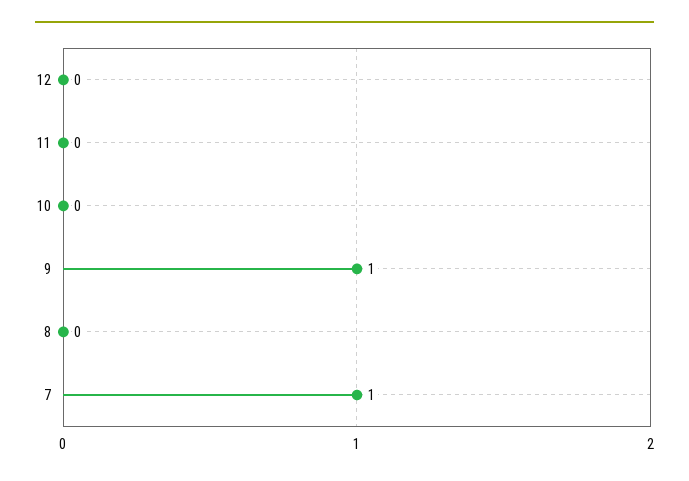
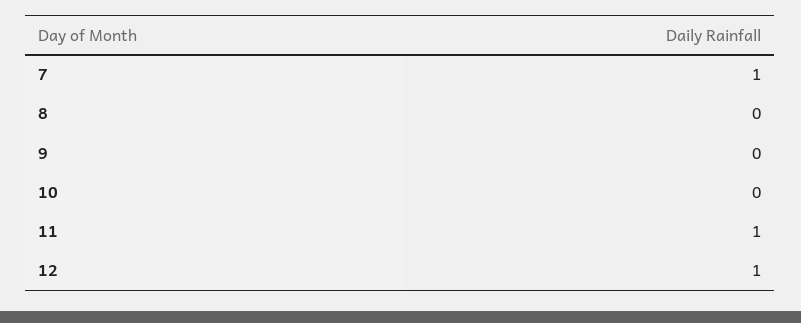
12: 0 -> 1
11: 0 -> 1
9: 1 -> 0

